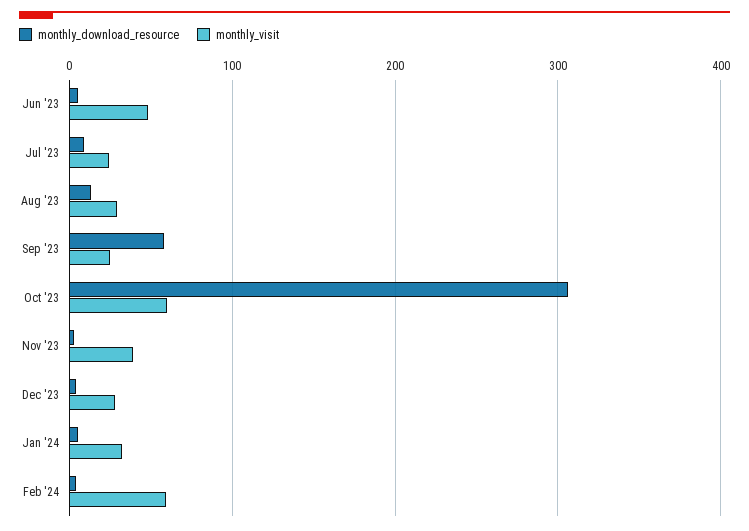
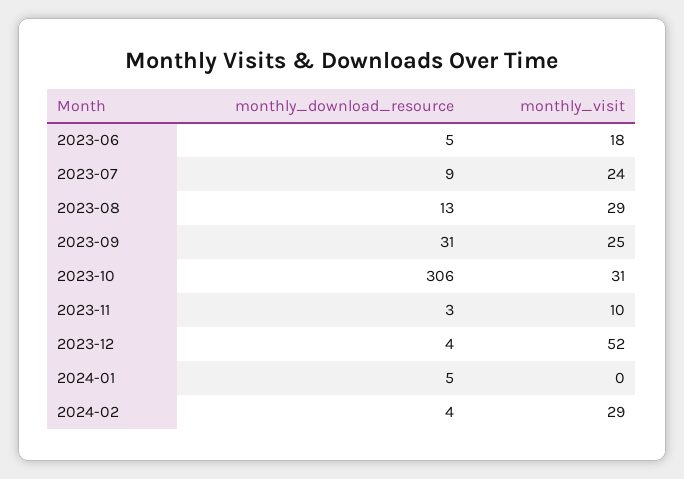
monthly_visit, Jun '23: 50 -> 18
monthly_download_resource, Sep '23: 60 -> 31
monthly_visit, Oct '23: 60 -> 31
monthly_visit, Nov '23: 40 -> 10
monthly_visit, Dec '23: 30 -> 52
monthly_visit, Jan '24: 30 -> 0
monthly_visit, Feb '24: 60 -> 29

